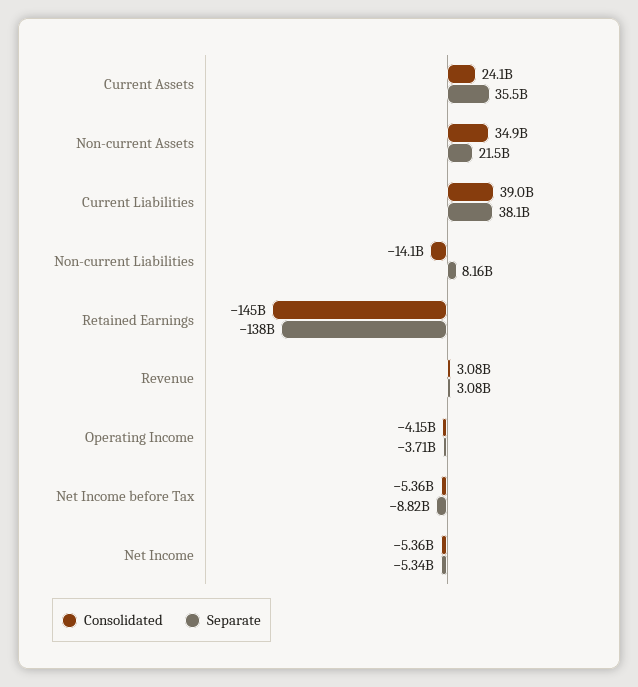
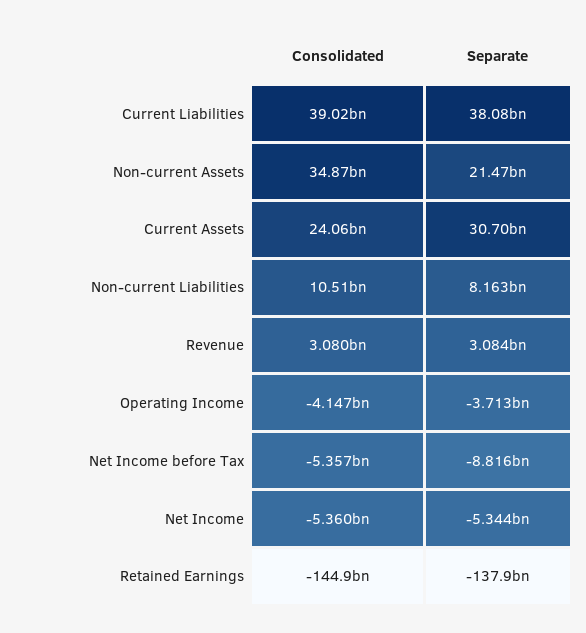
Separate, Current Assets: 35500000000 -> 30700000000
Consolidated, Non-current Liabilities: -14100000000 -> 10510000000

